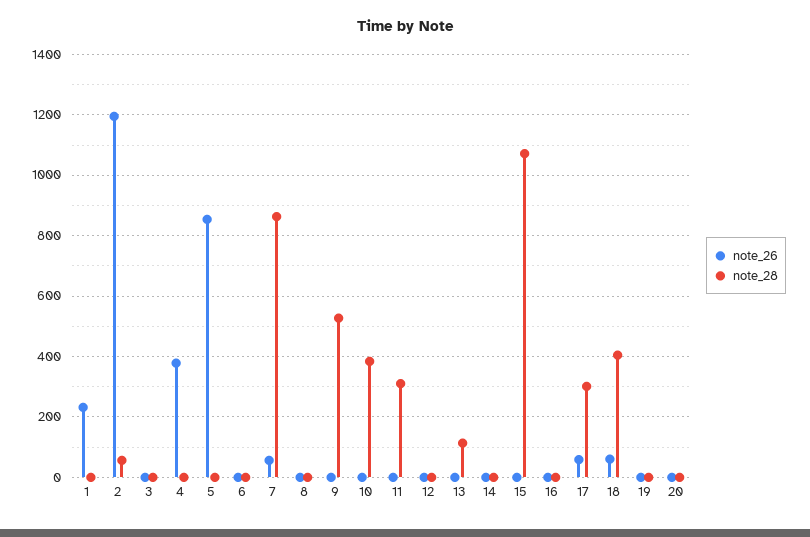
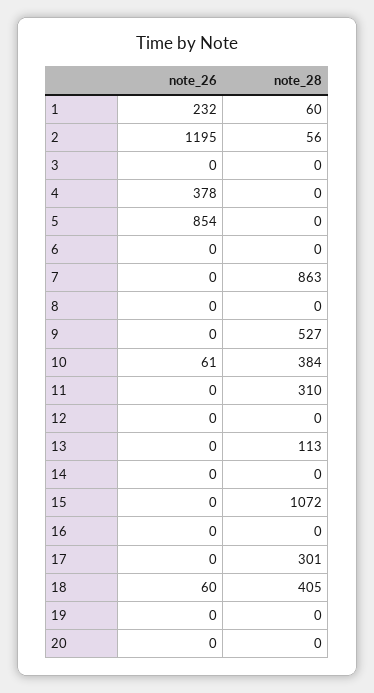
note_28, 1: 0 -> 60
note_26, 7: 60 -> 0
note_26, 10: 0 -> 61
note_26, 17: 60 -> 0

